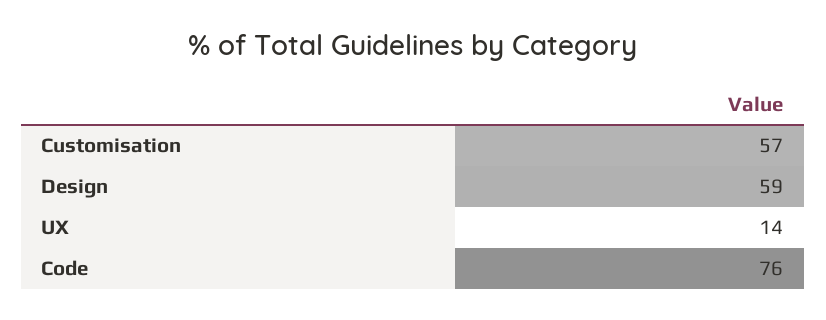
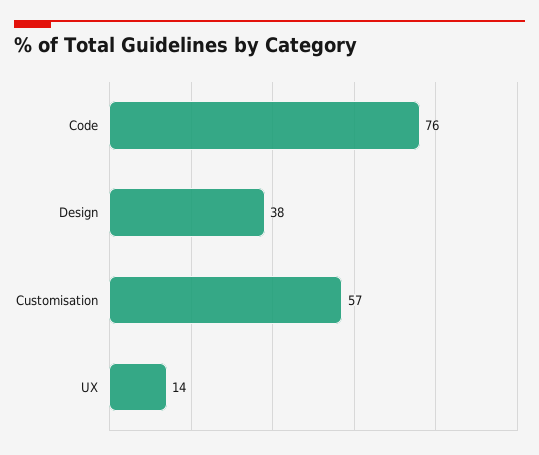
Design: 59 -> 38

